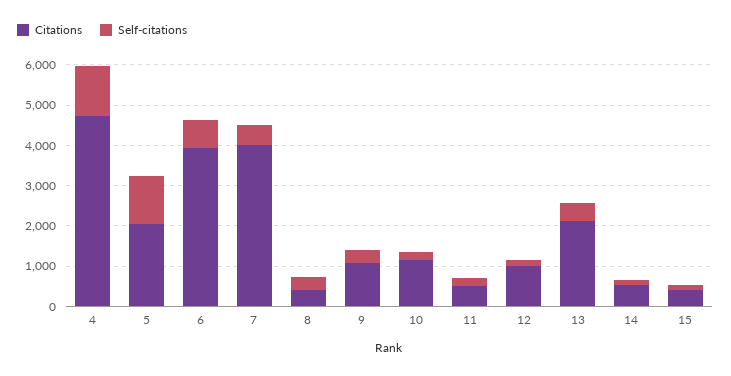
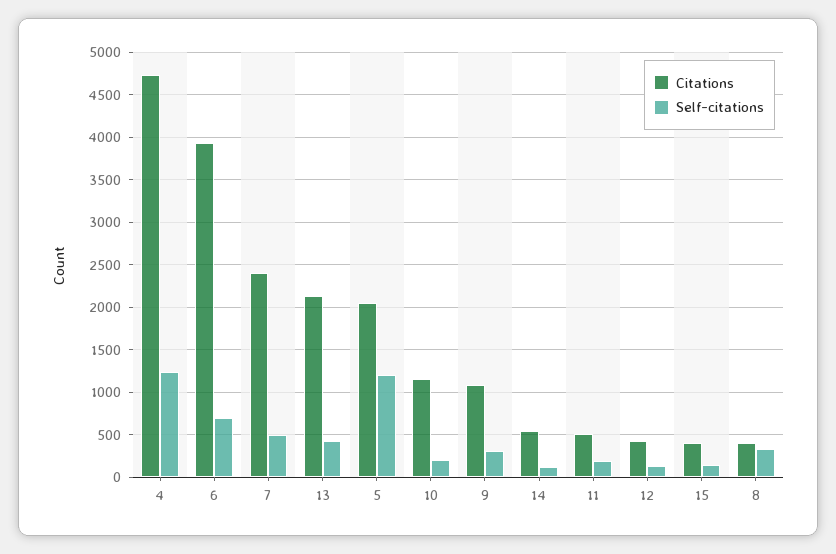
Citations, 7: 4000 -> 2400
Citations, 12: 1000 -> 400

